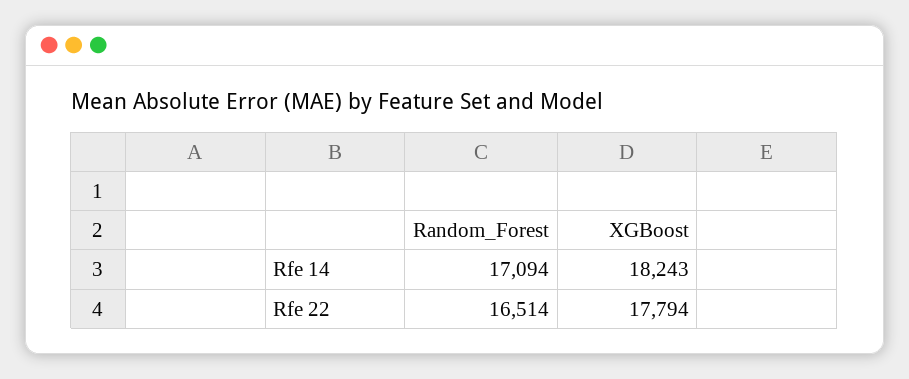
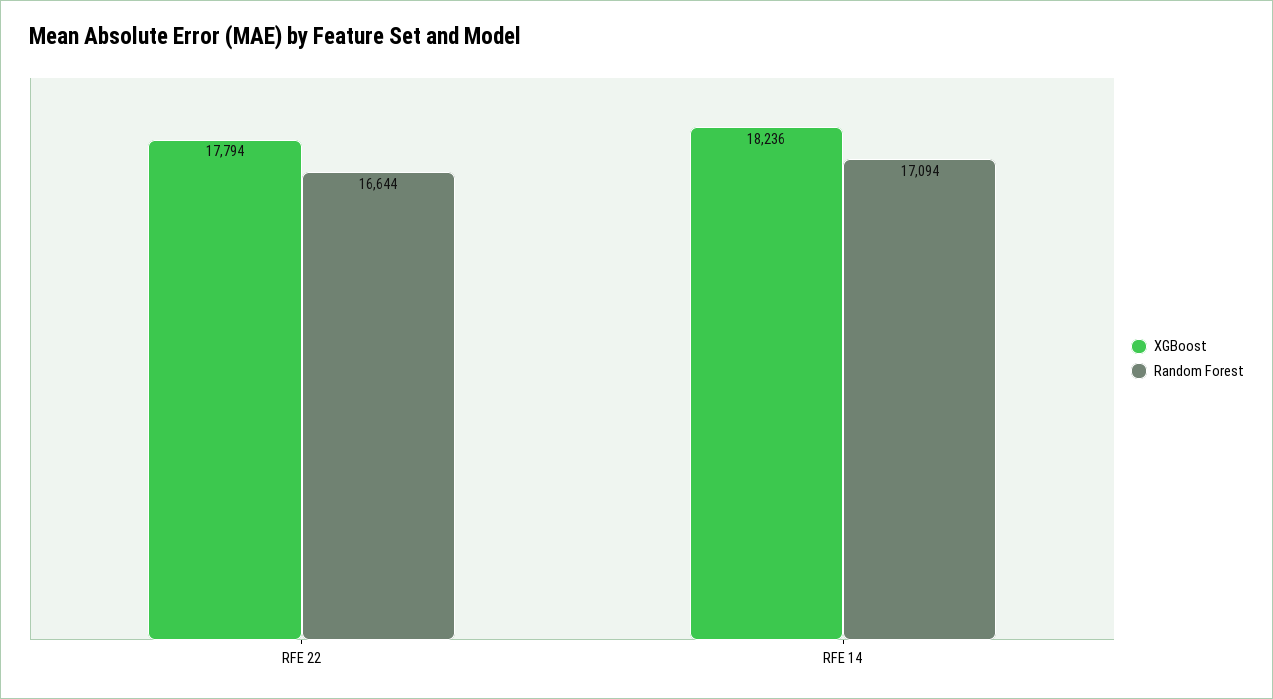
XGBoost, Rfe 14: 18243 -> 18236
Random_Forest, Rfe 22: 16514 -> 16644

